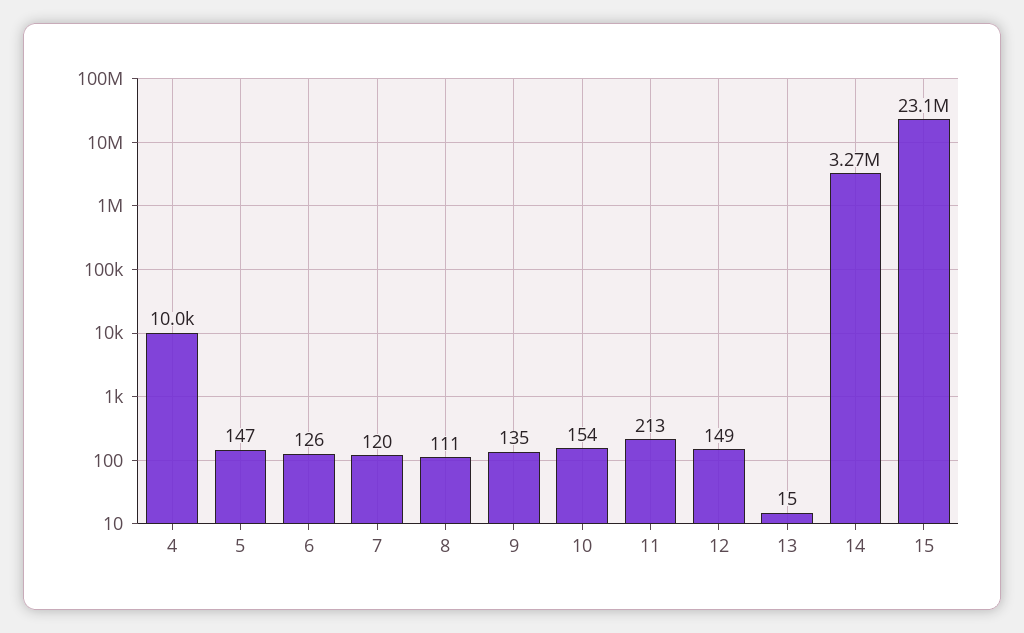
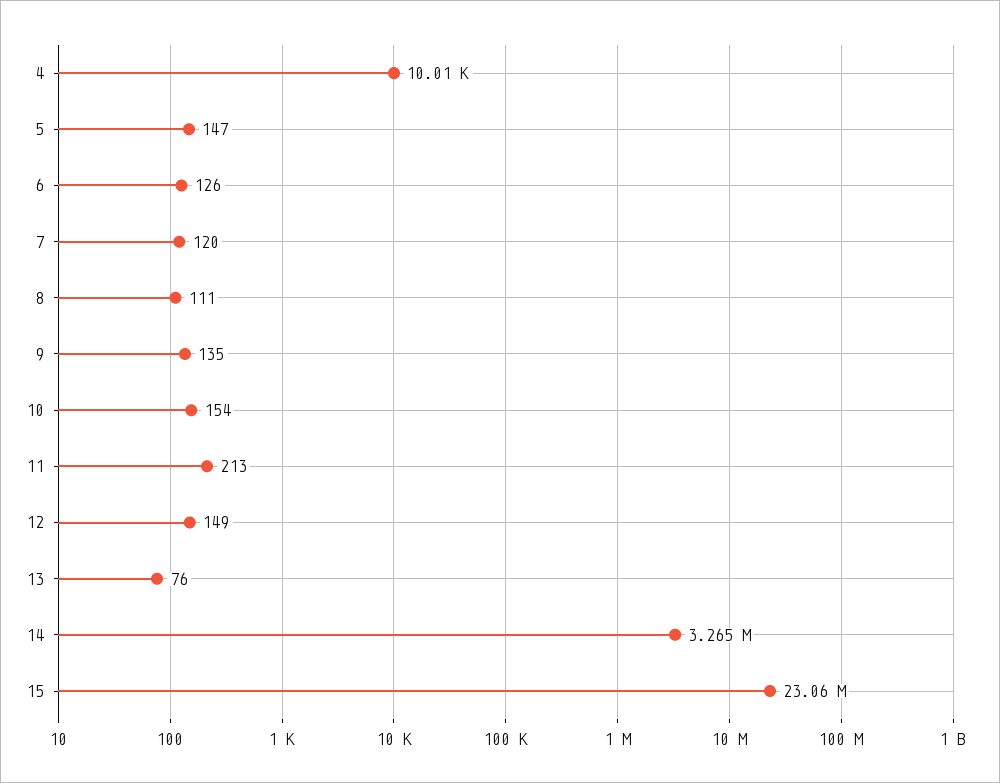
13: 15 -> 76

